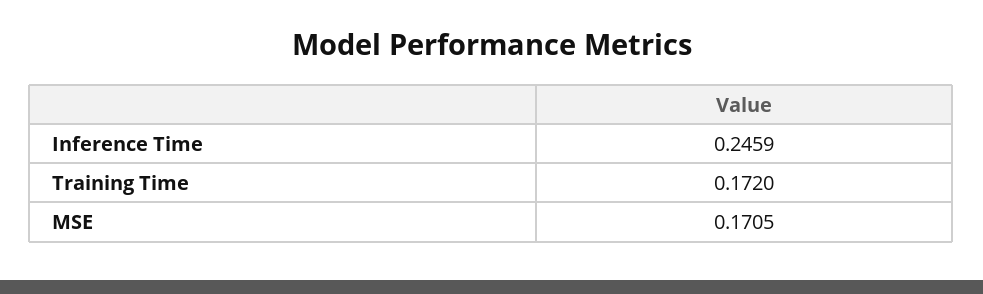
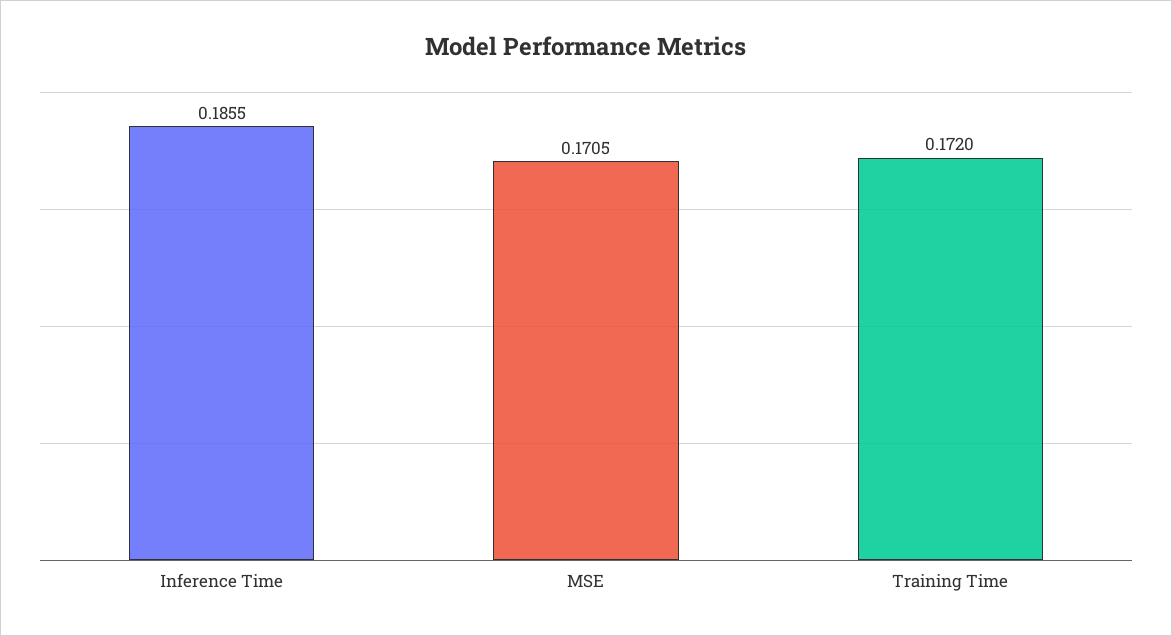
Inference Time: 0.2459 -> 0.1855

